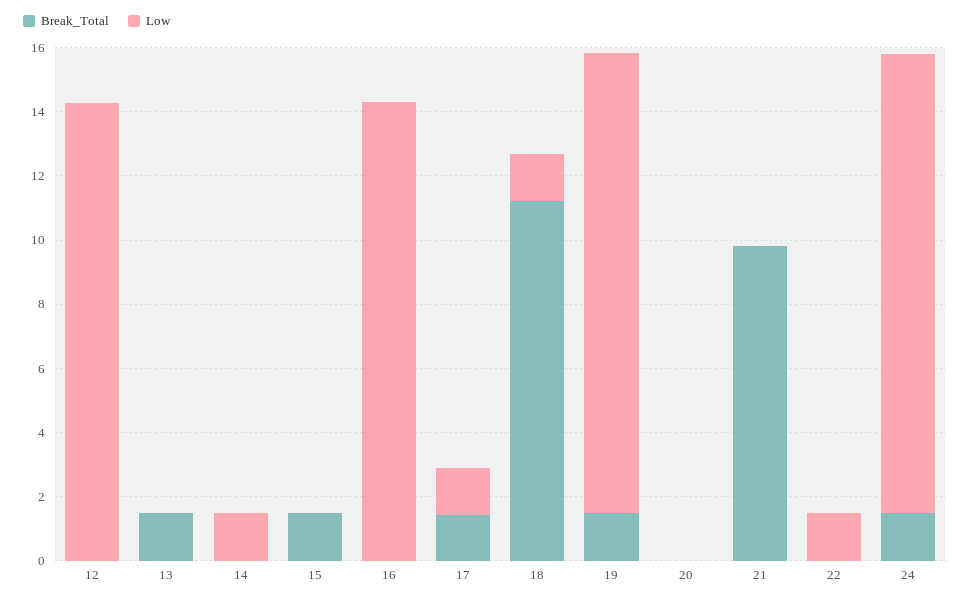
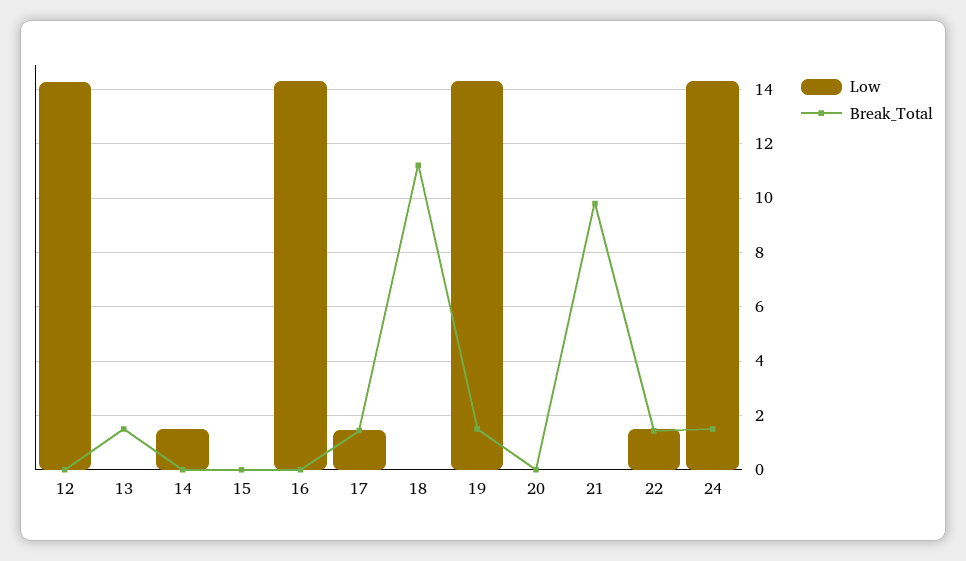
Break_Total, 15: 1.5 -> 0
Low, 18: 1.5 -> 0
Break_Total, 22: 0 -> 1.5

